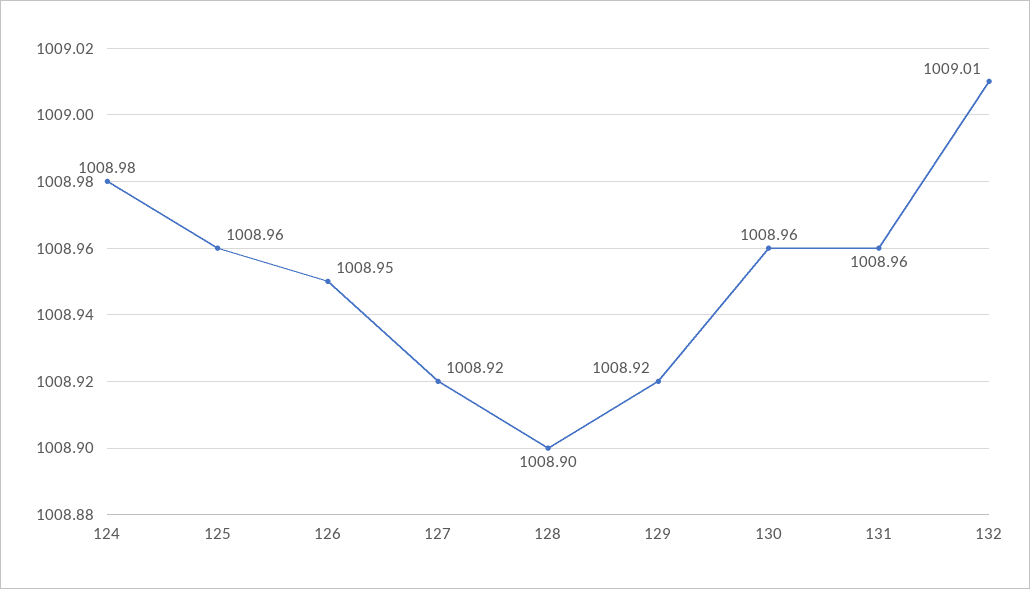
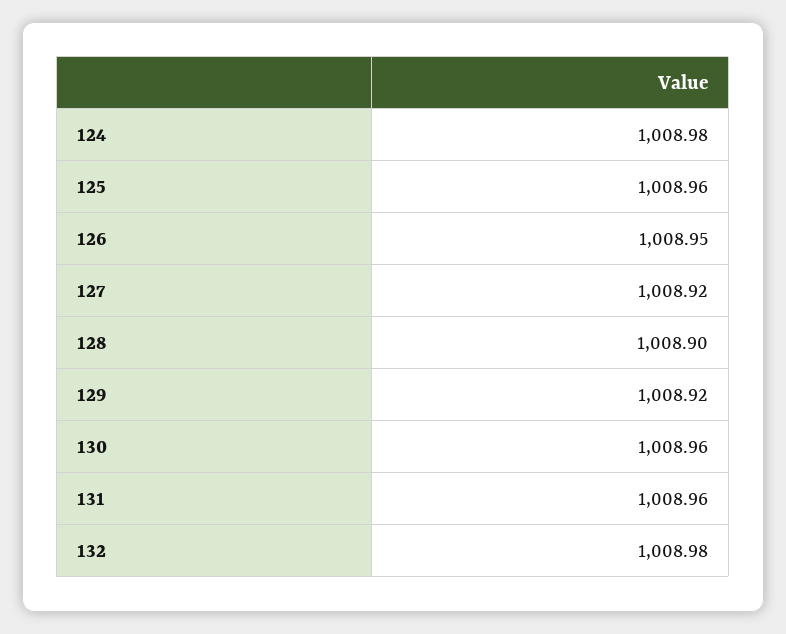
132: 1009.01 -> 1008.98

